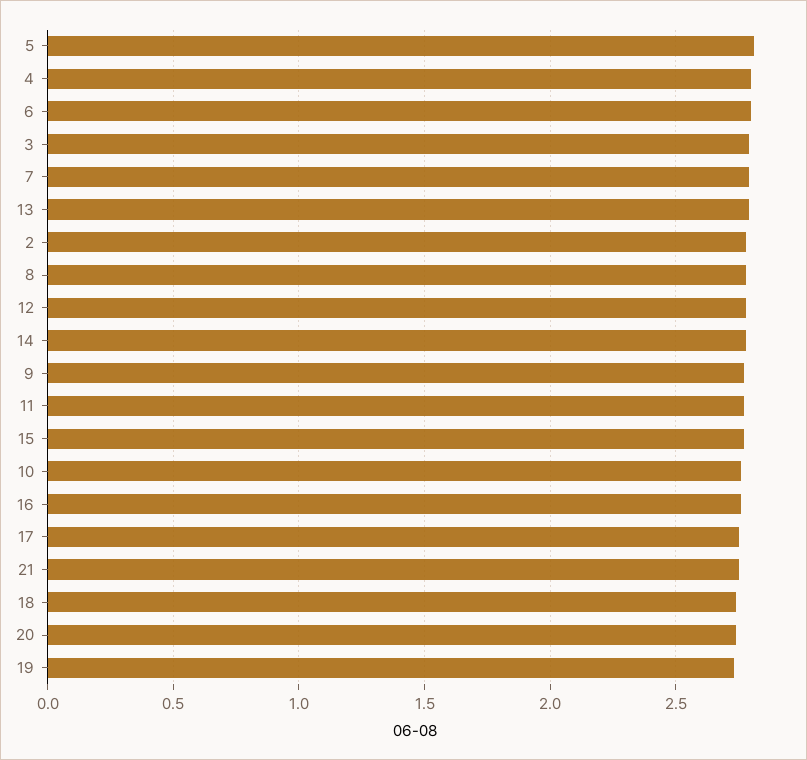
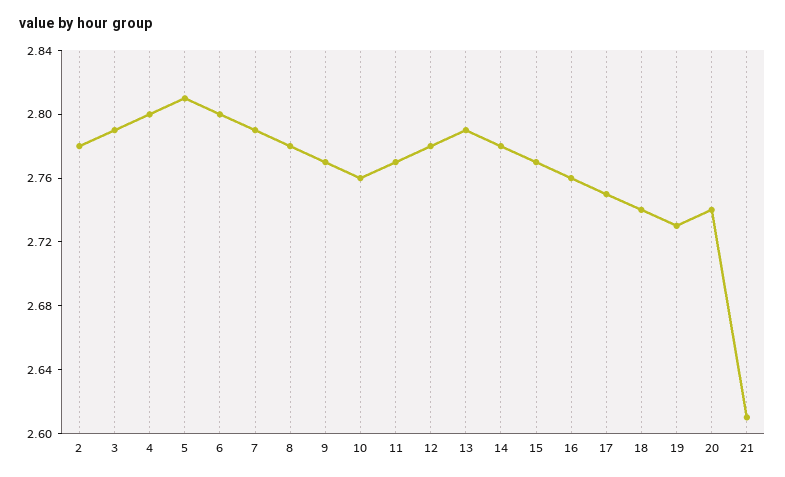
21: 2.75 -> 2.61

